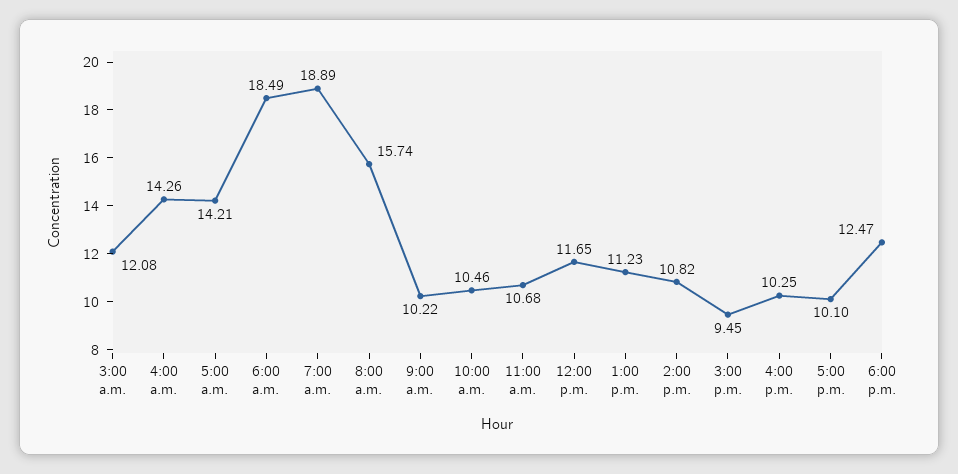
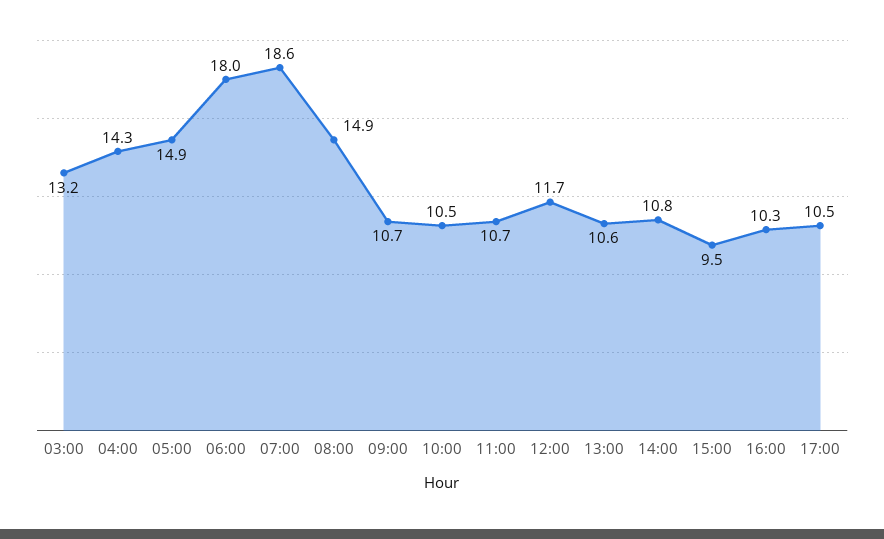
3:00 a.m.: 12.08 -> 13.2
5:00 a.m.: 14.21 -> 14.9
6:00 a.m.: 18.49 -> 18
7:00 a.m.: 18.89 -> 18.6
8:00 a.m.: 15.74 -> 14.9
9:00 a.m.: 10.22 -> 10.7
1:00 p.m.: 11.23 -> 10.6
5:00 p.m.: 10.1 -> 10.5
6:00 p.m.: 12.47 -> none

